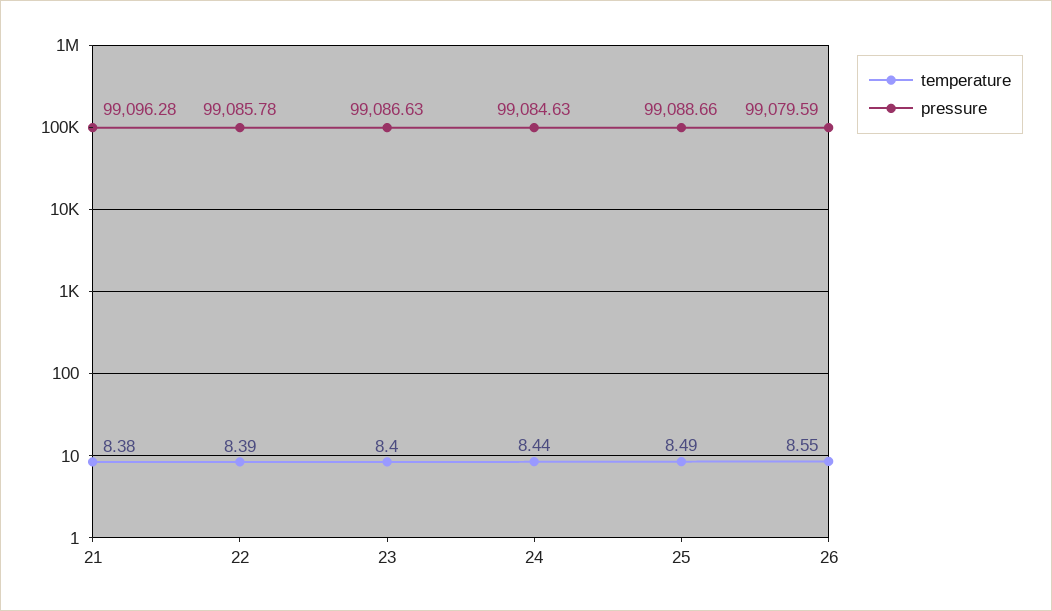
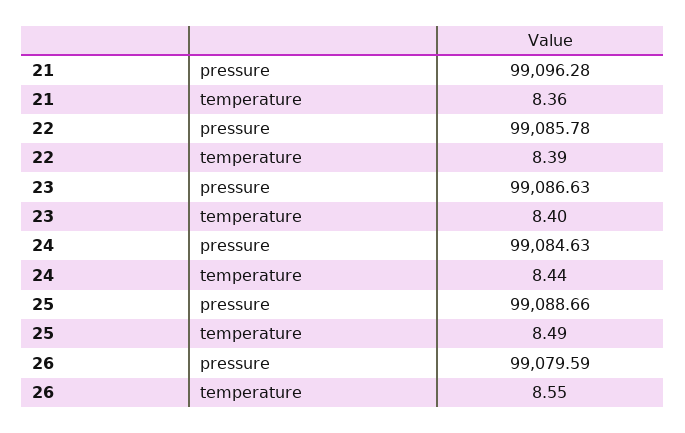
temperature, 21: 8.38 -> 8.36

